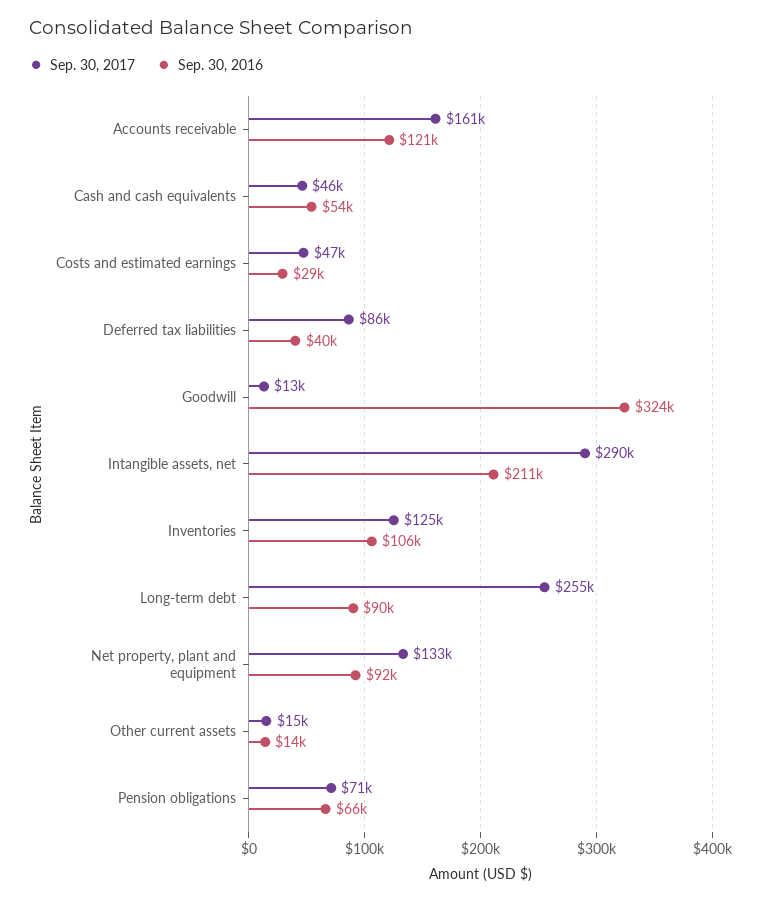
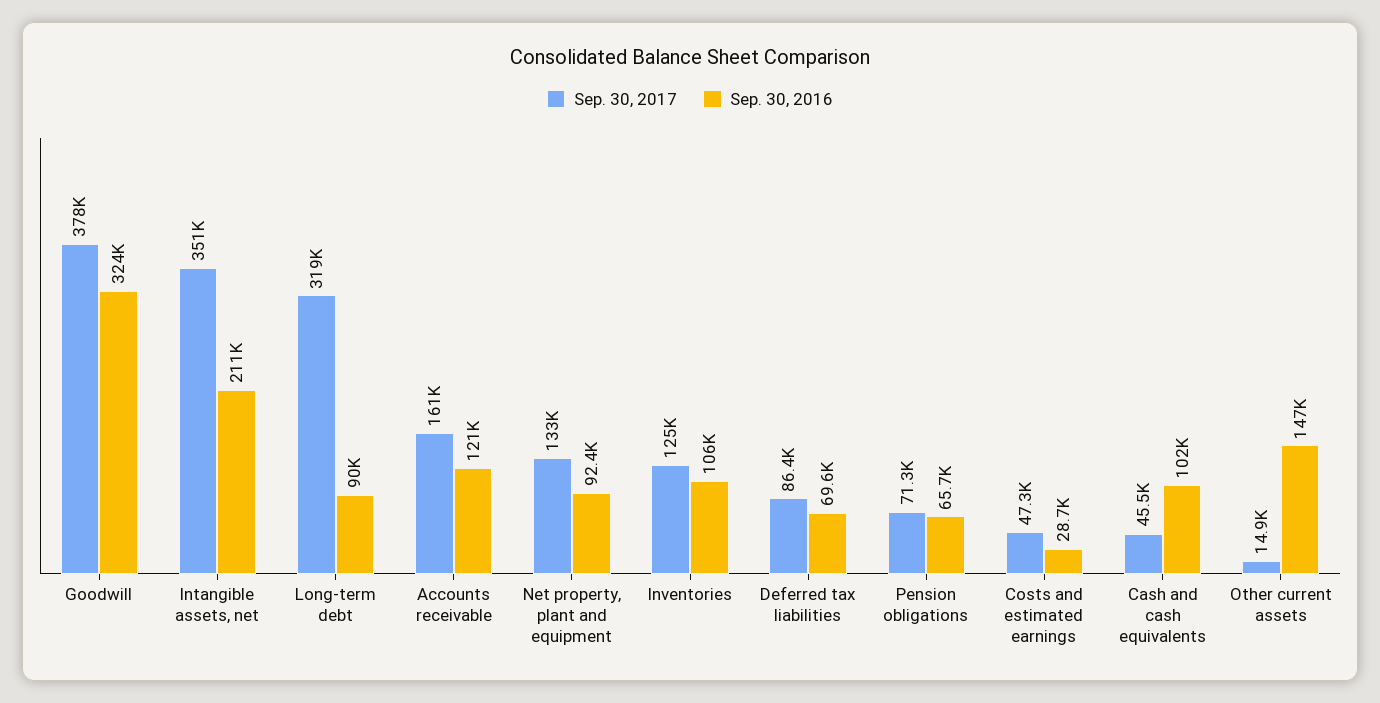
Sep. 30, 2016, Cash and cash equivalents: 54000 -> 102000
Sep. 30, 2016, Deferred tax liabilities: 40000 -> 69600
Sep. 30, 2017, Goodwill: 13000 -> 378000
Sep. 30, 2017, Intangible assets, net: 290000 -> 351000
Sep. 30, 2017, Long-term debt: 255000 -> 319000
Sep. 30, 2016, Other current assets: 14000 -> 147000

